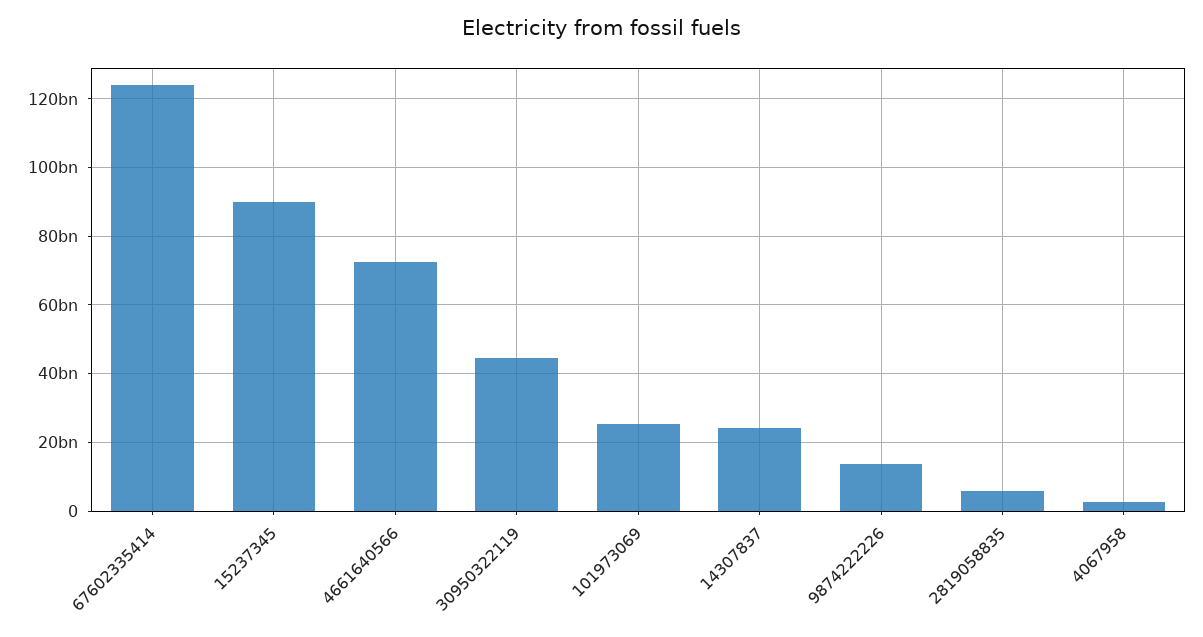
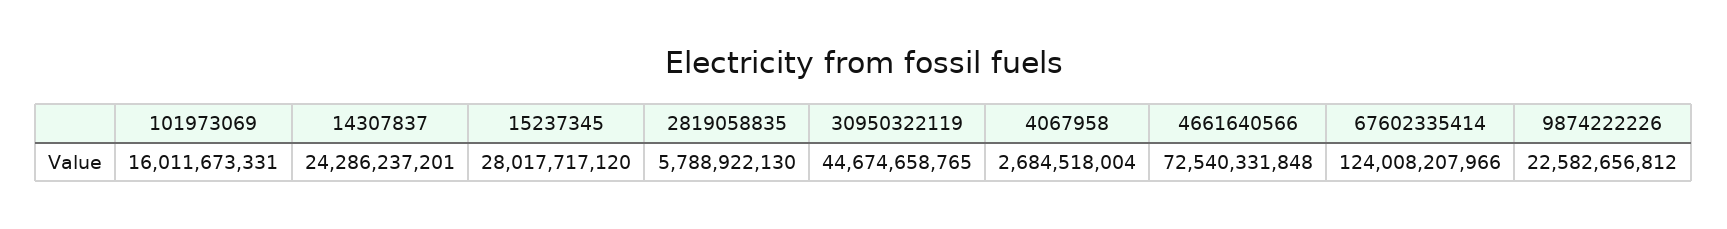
15237345: 90000000000 -> 28017717120
101973069: 26000000000 -> 16011673331
9874222226: 14000000000 -> 22582656812

